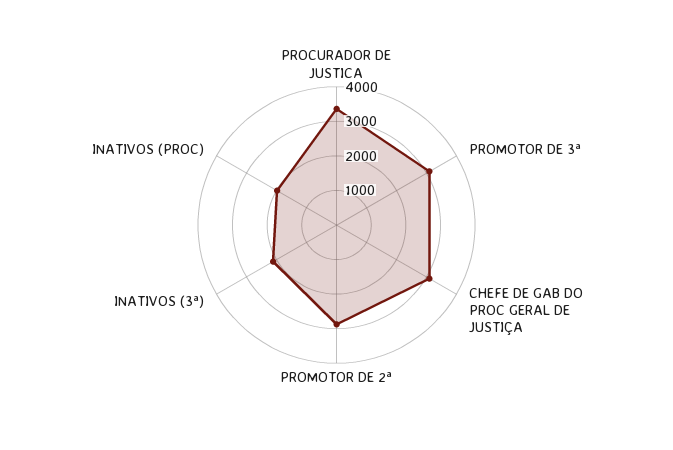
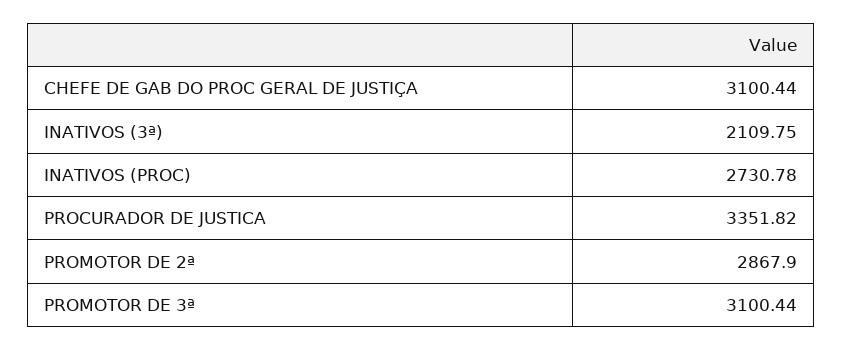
INATIVOS (PROC): 2000 -> 2730.78

